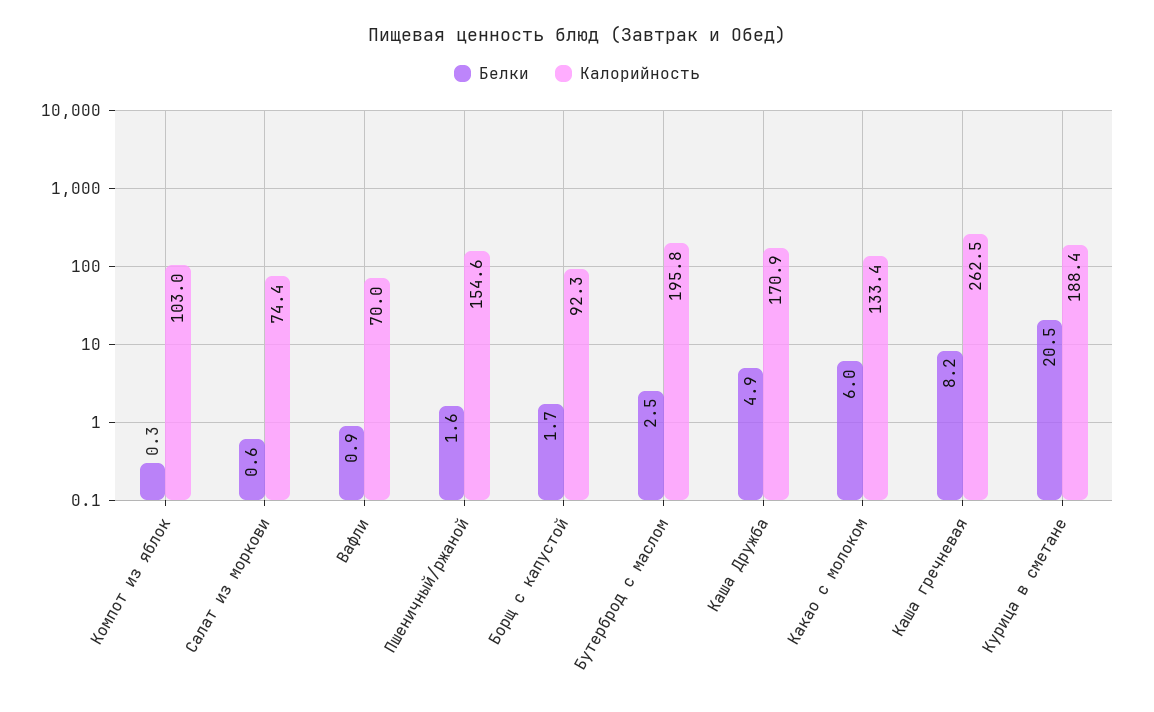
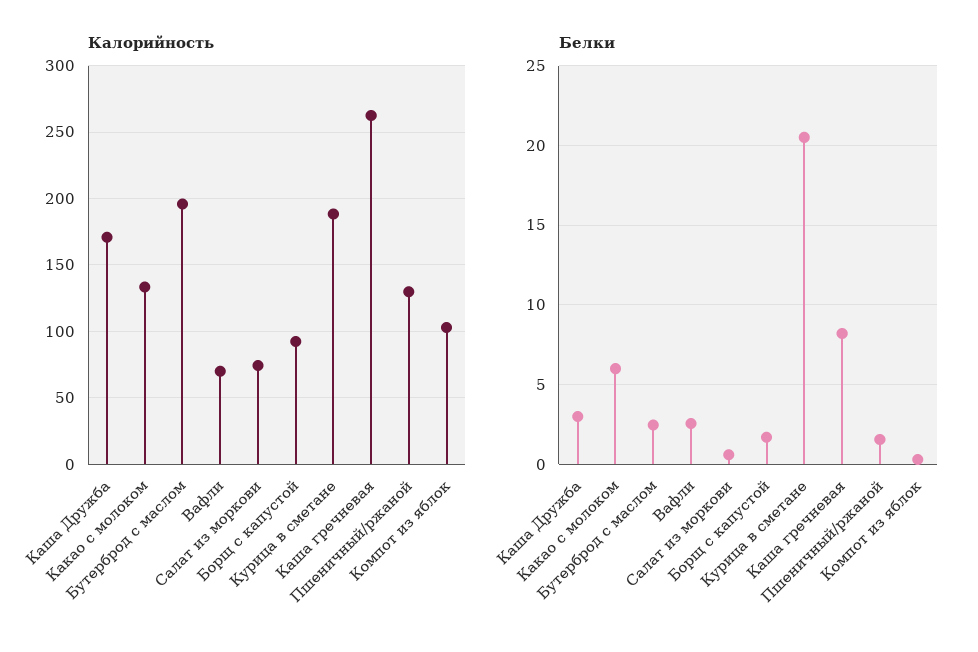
Белки, Вафли: 0.9 -> 2.5
Калорийность, Пшеничный/ржаной: 154.6 -> 130
Белки, Каша Дружба: 4.9 -> 3

